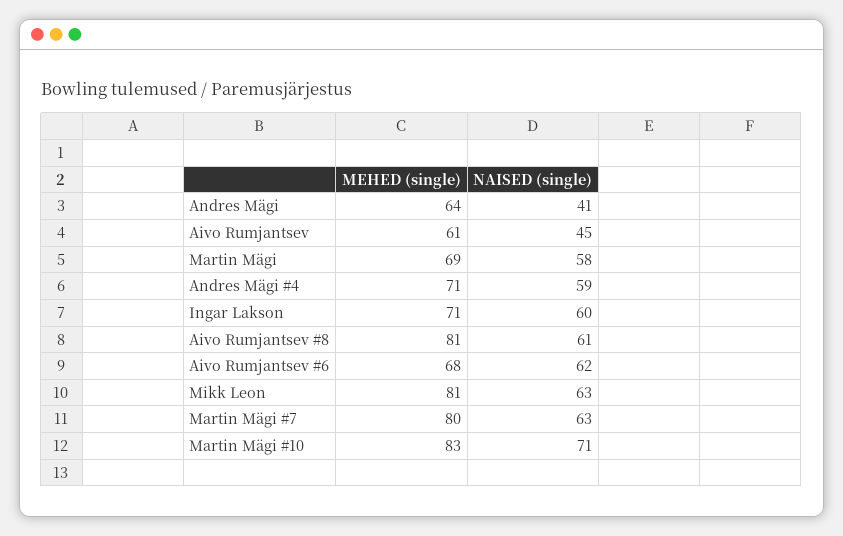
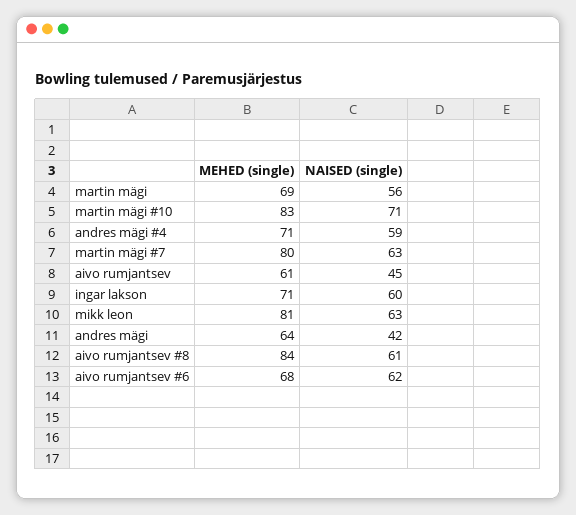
NAISED (single), Andres Mägi: 41 -> 42
NAISED (single), Martin Mägi: 58 -> 56
MEHED (single), Aivo Rumjantsev #8: 81 -> 84

